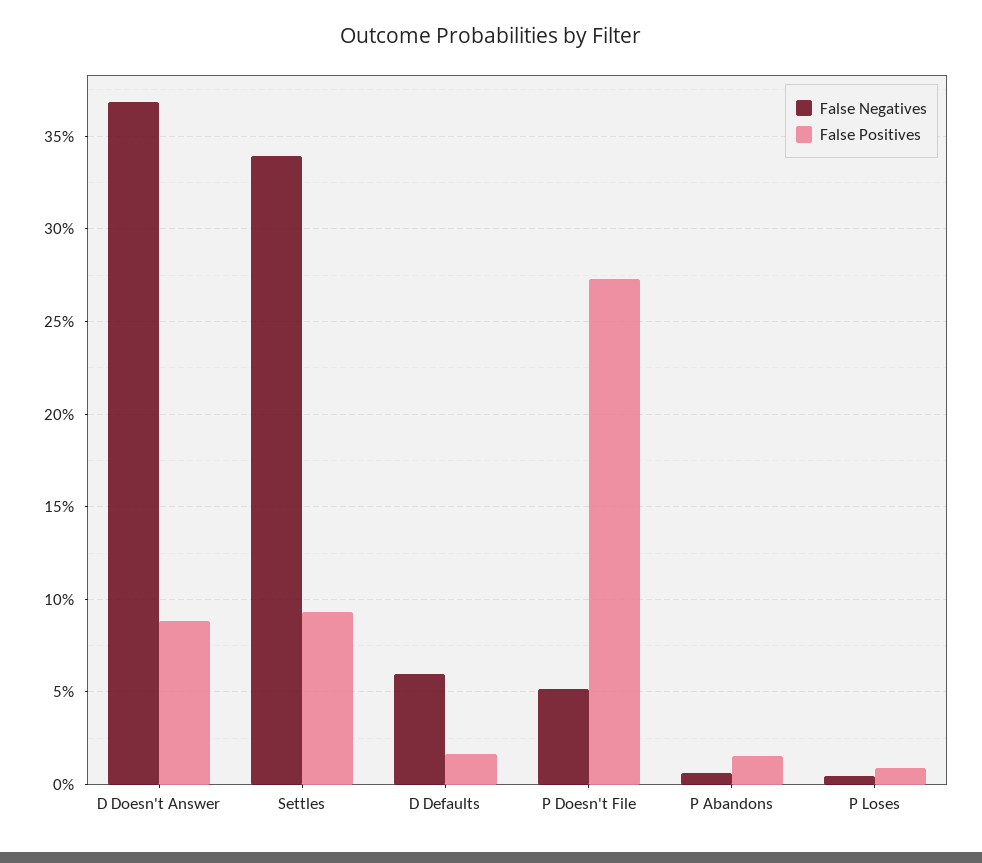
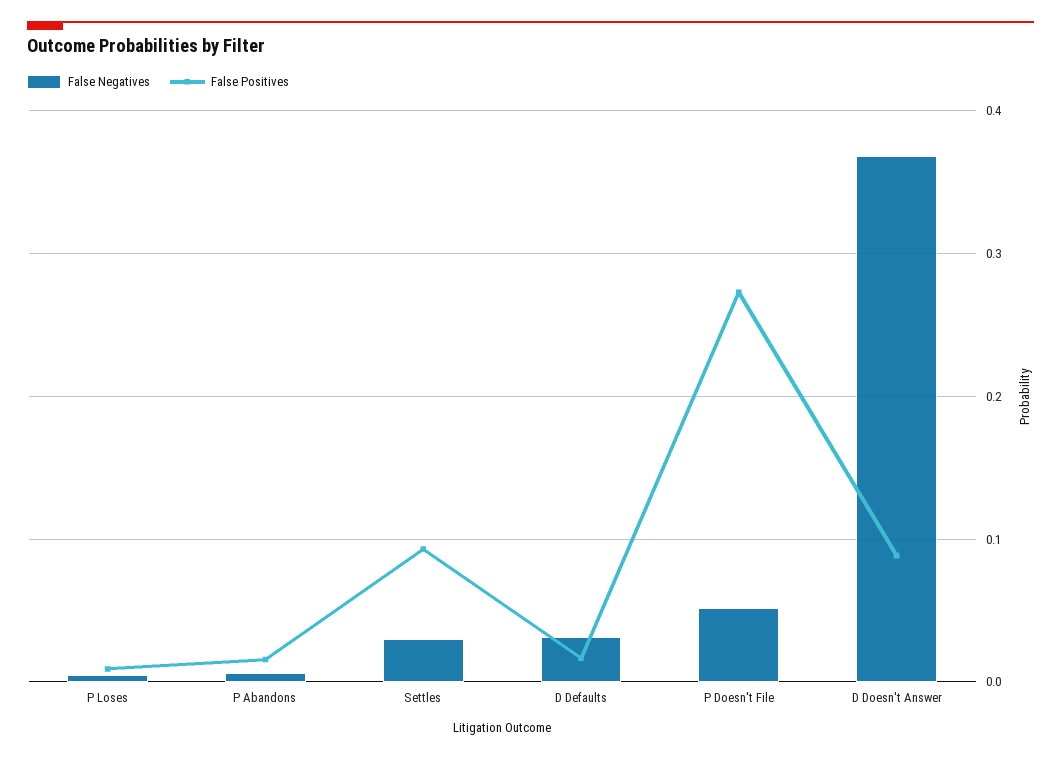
False Negatives, Settles: 0.34 -> 0.03
False Negatives, D Defaults: 0.06 -> 0.03

